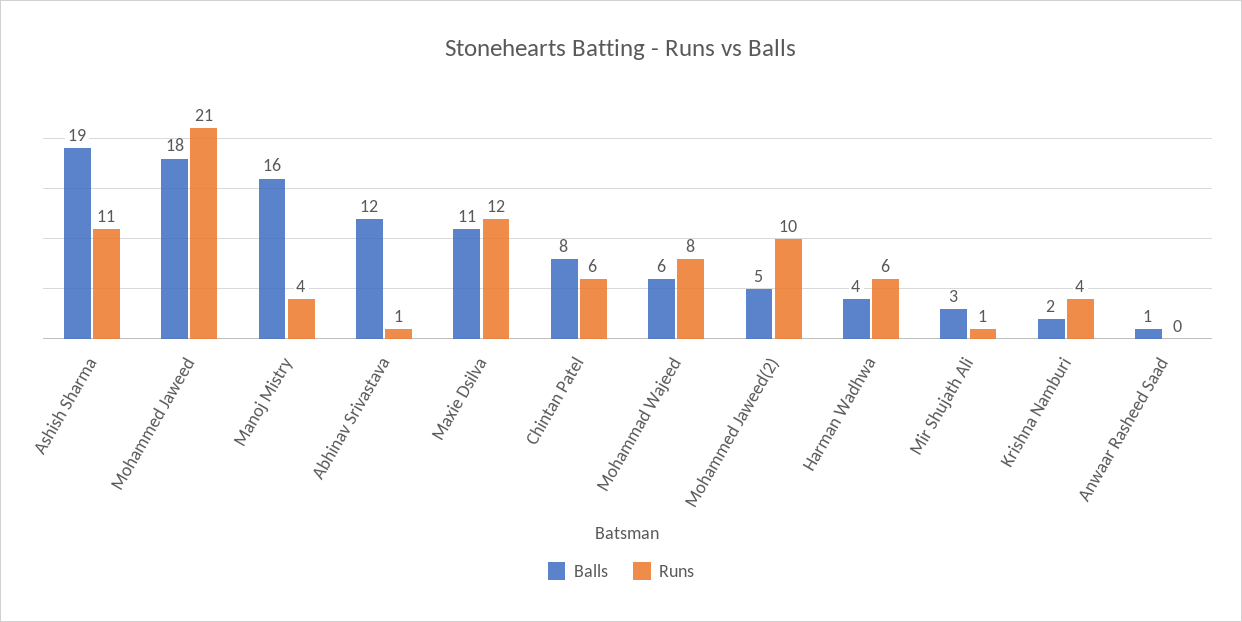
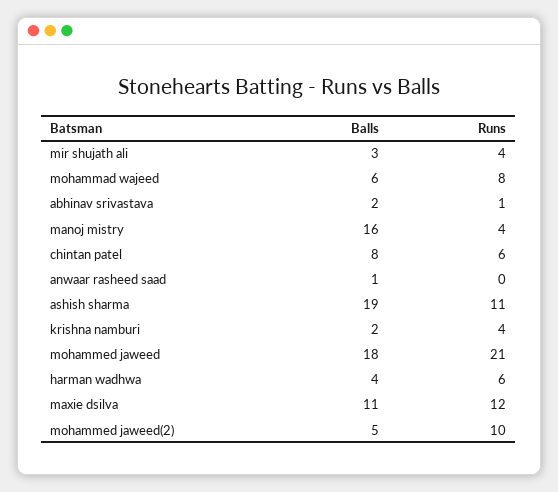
Balls, Abhinav Srivastava: 12 -> 2
Runs, Mir Shujath Ali: 1 -> 4

